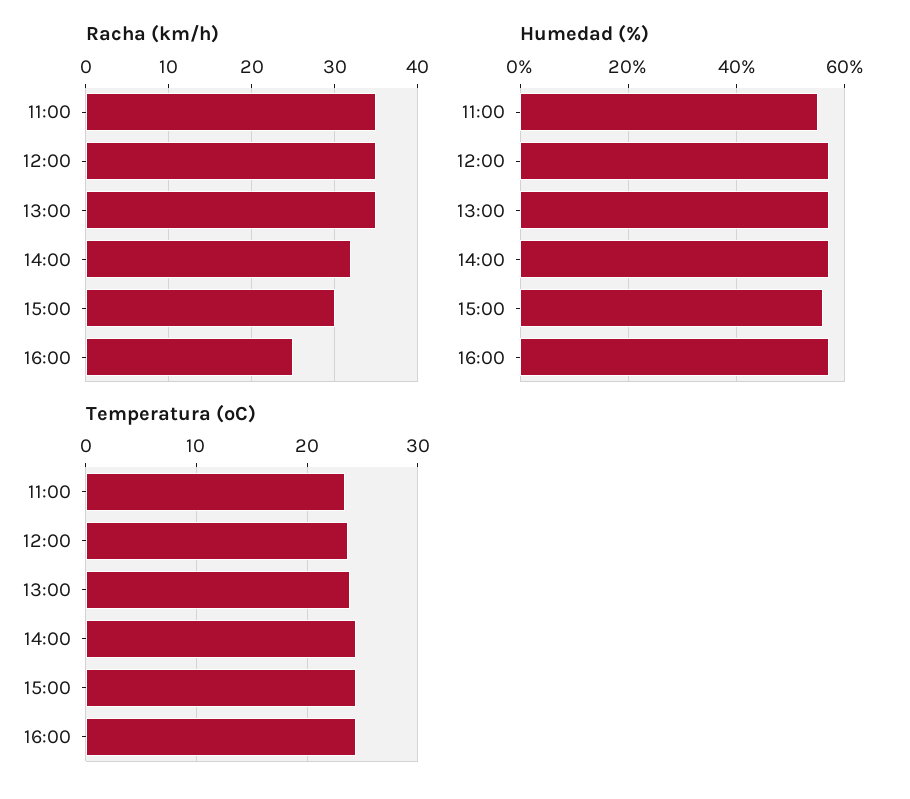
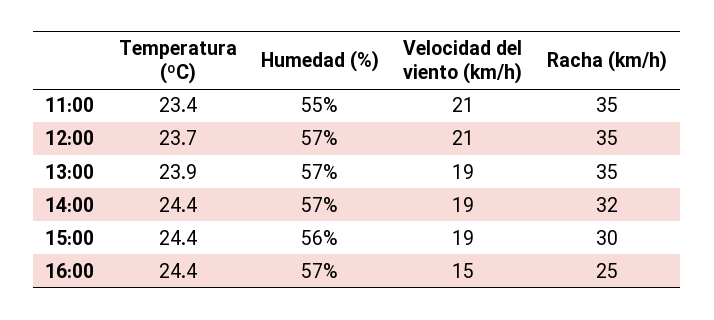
Velocidad del viento (km/h), 11:00: none -> 21
Velocidad del viento (km/h), 12:00: none -> 21
Velocidad del viento (km/h), 13:00: none -> 19
Velocidad del viento (km/h), 14:00: none -> 19
Velocidad del viento (km/h), 15:00: none -> 19
Velocidad del viento (km/h), 16:00: none -> 15

